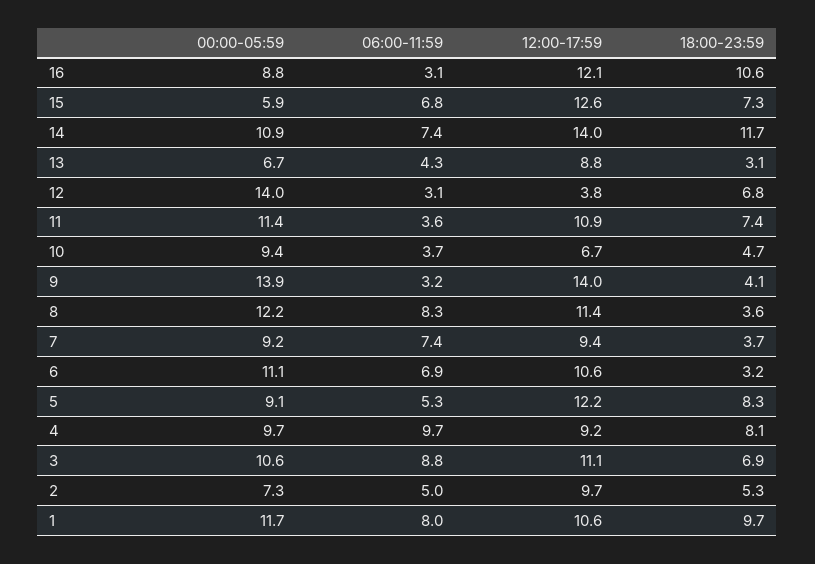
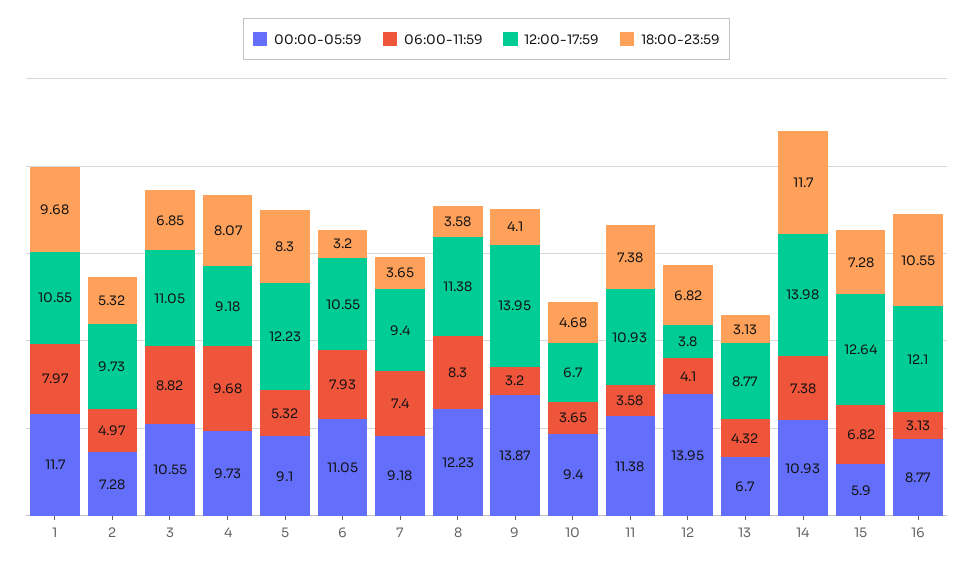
06:00-11:59, 12: 3.1 -> 4.1
06:00-11:59, 6: 6.9 -> 7.93

